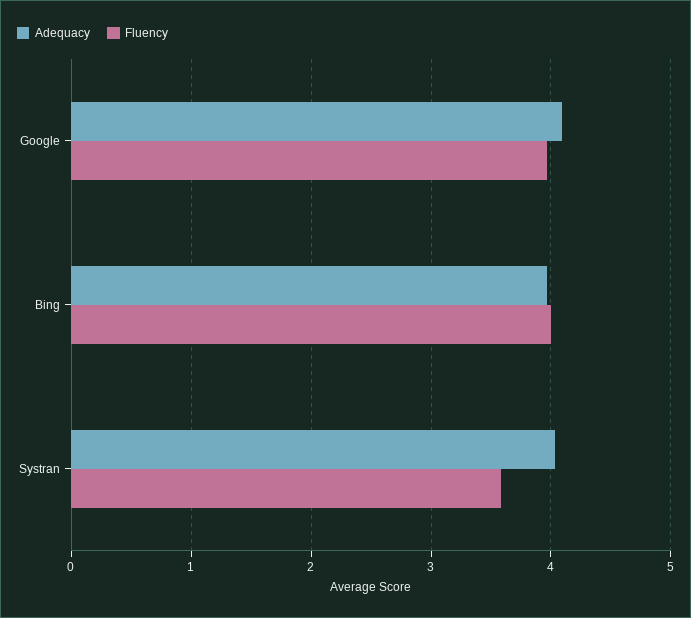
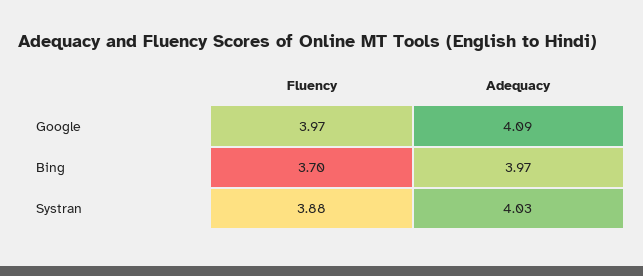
Fluency, Bing: 4 -> 3.7
Fluency, Systran: 3.6 -> 3.88

